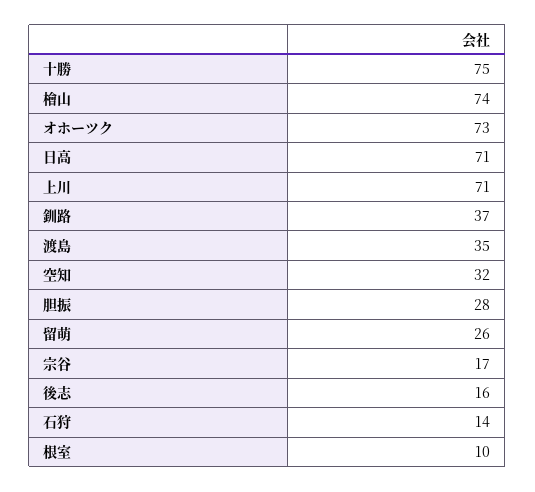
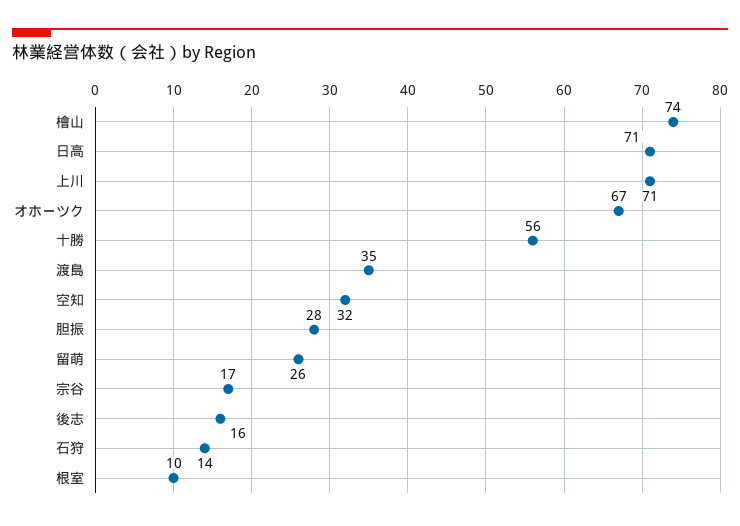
十勝: 75 -> 56
オホーツク: 73 -> 67
釧路: 37 -> none

